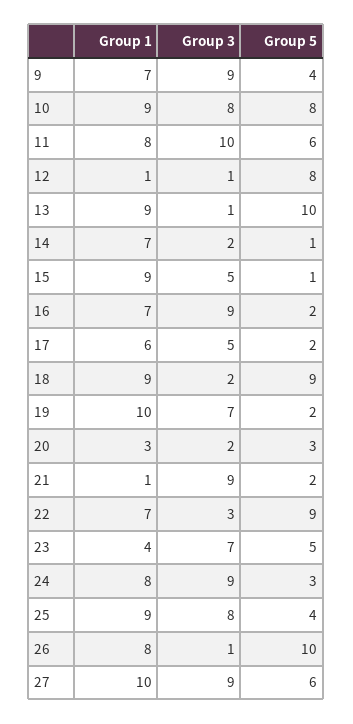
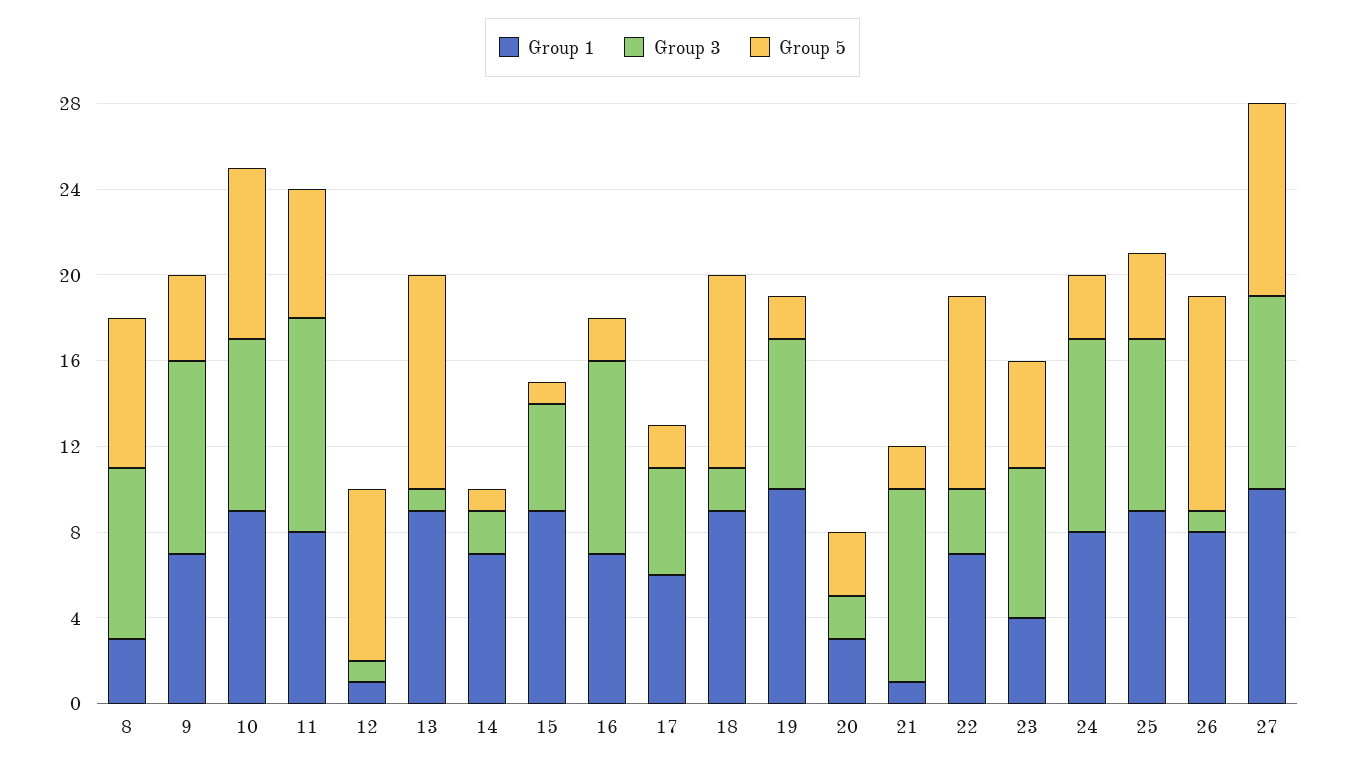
Group 5, 27: 6 -> 9
Group 1, 8: none -> 3
Group 3, 8: none -> 8
Group 5, 8: none -> 7

